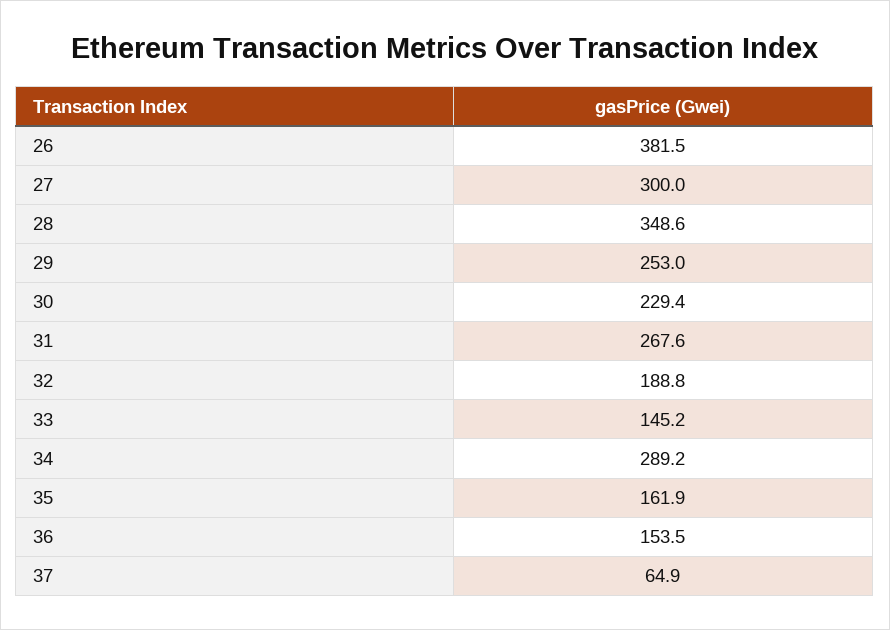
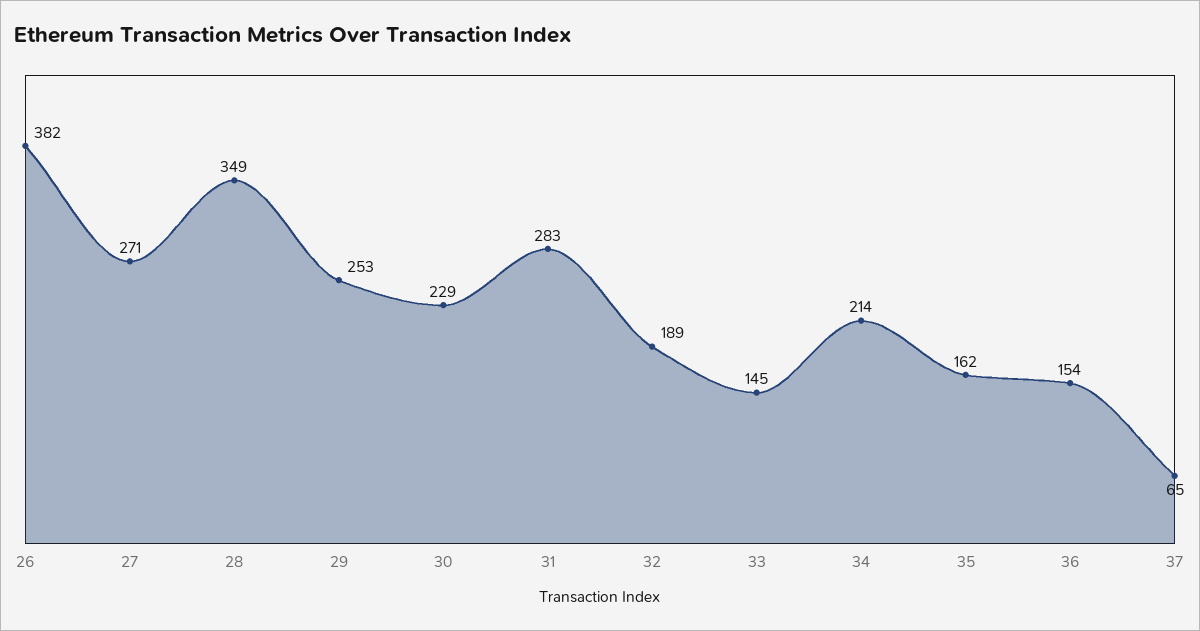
27: 300 -> 271
31: 267.6 -> 283
34: 289.2 -> 214

